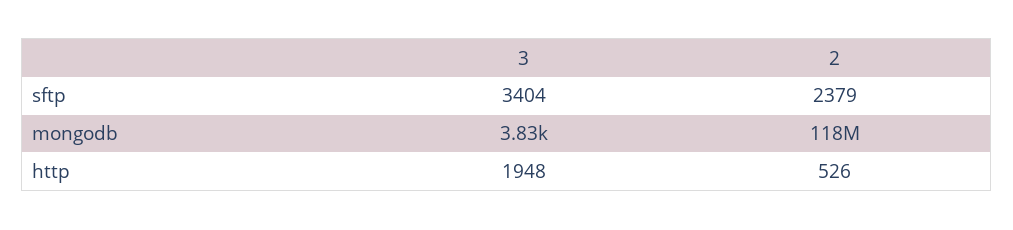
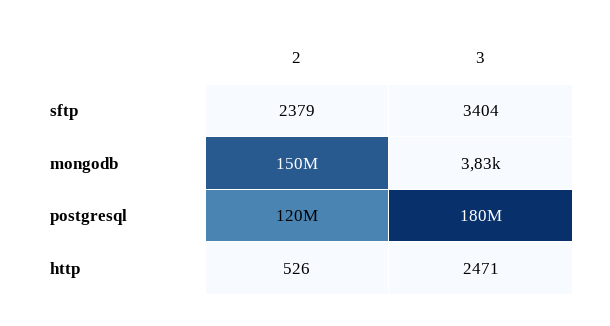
2, mongodb: 118000000 -> 150000000
3, http: 1948 -> 2471
2, postgresql: none -> 120000000
3, postgresql: none -> 180000000

